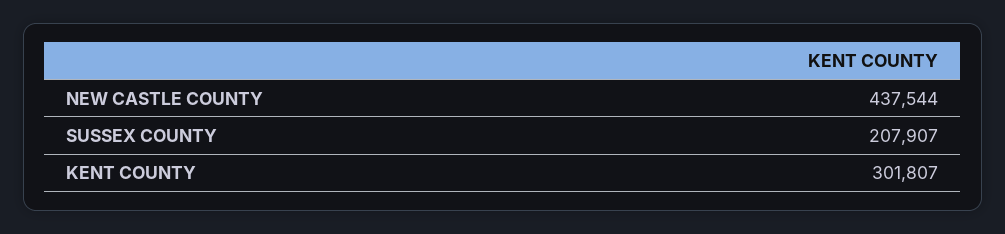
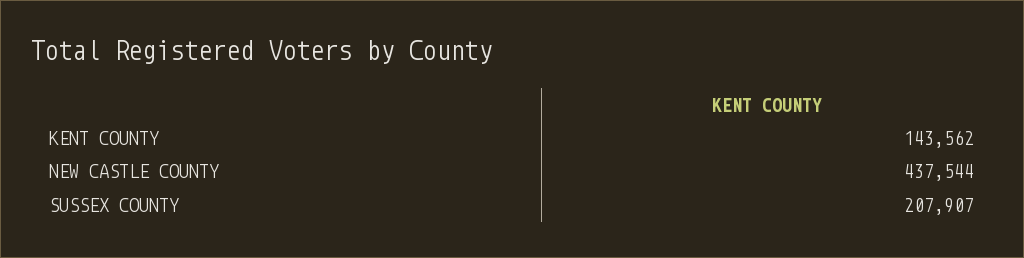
KENT COUNTY: 301807 -> 143562

